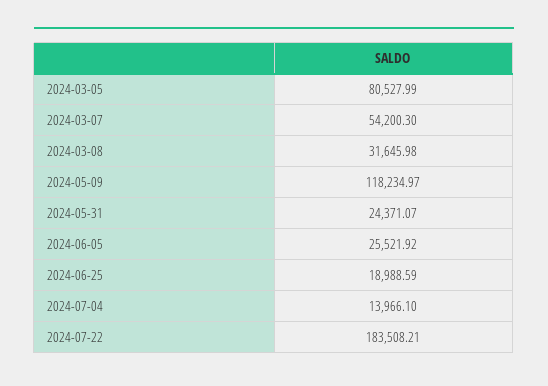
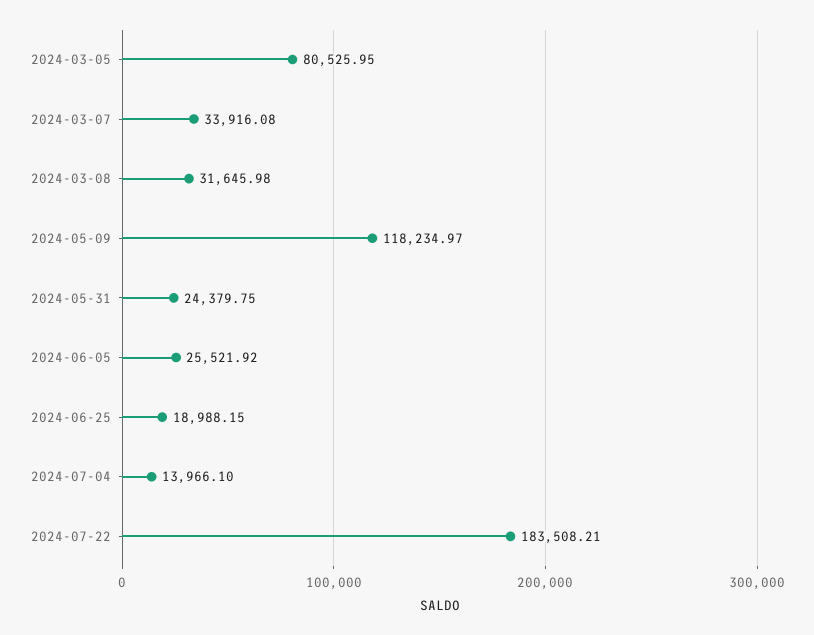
2024-03-05: 80527.99 -> 80525.95
2024-03-07: 54200.3 -> 33916.08
2024-05-31: 24371.07 -> 24379.75
2024-06-25: 18988.59 -> 18988.15

